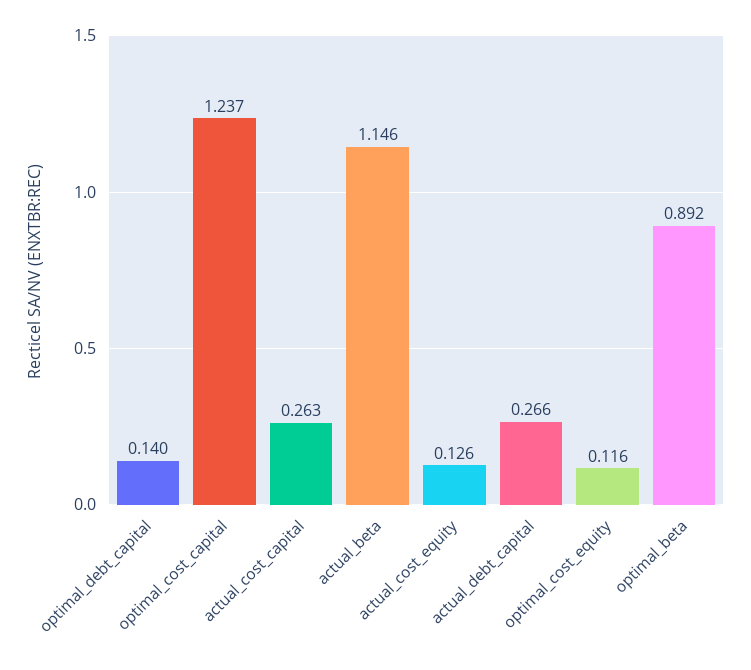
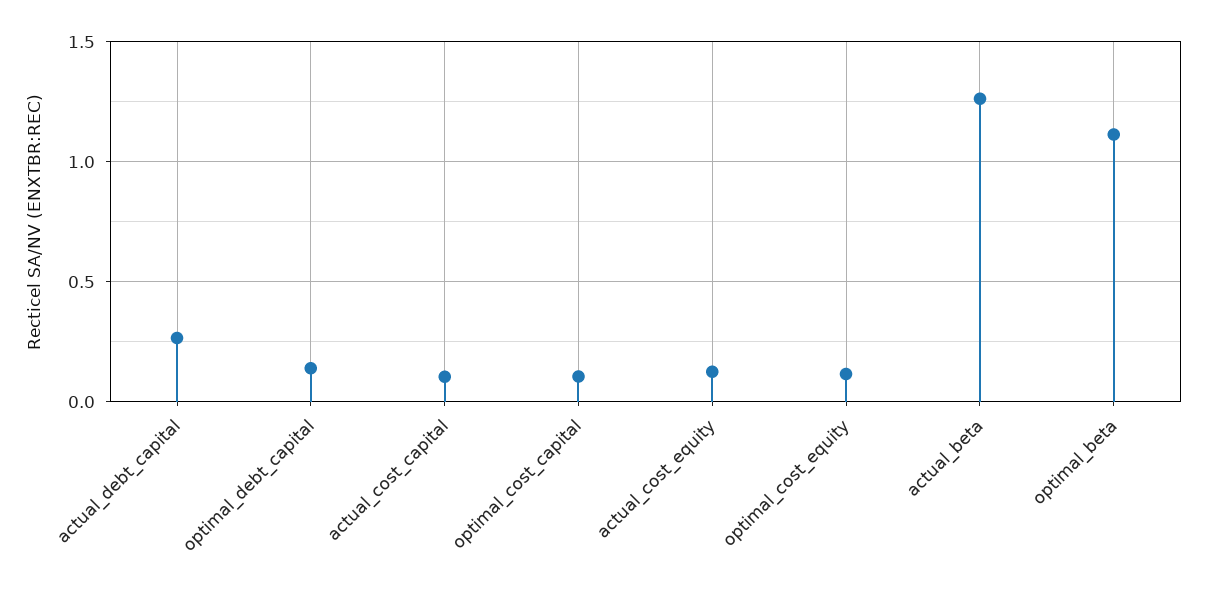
optimal_cost_capital: 1.237 -> 0.1
actual_cost_capital: 0.263 -> 0.1
actual_beta: 1.146 -> 1.25
optimal_beta: 0.892 -> 1.1

